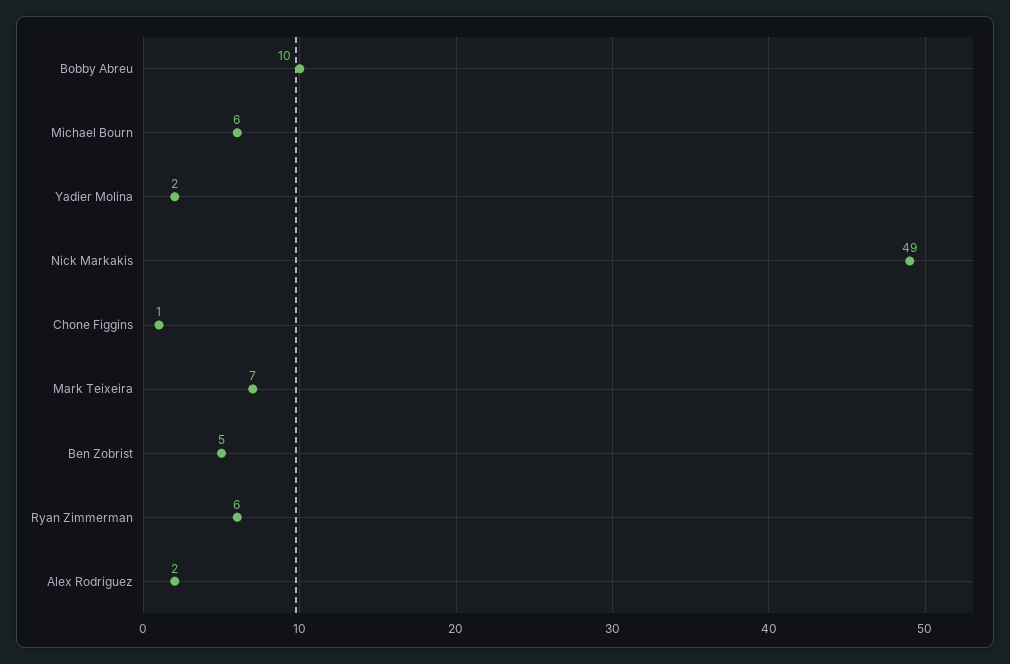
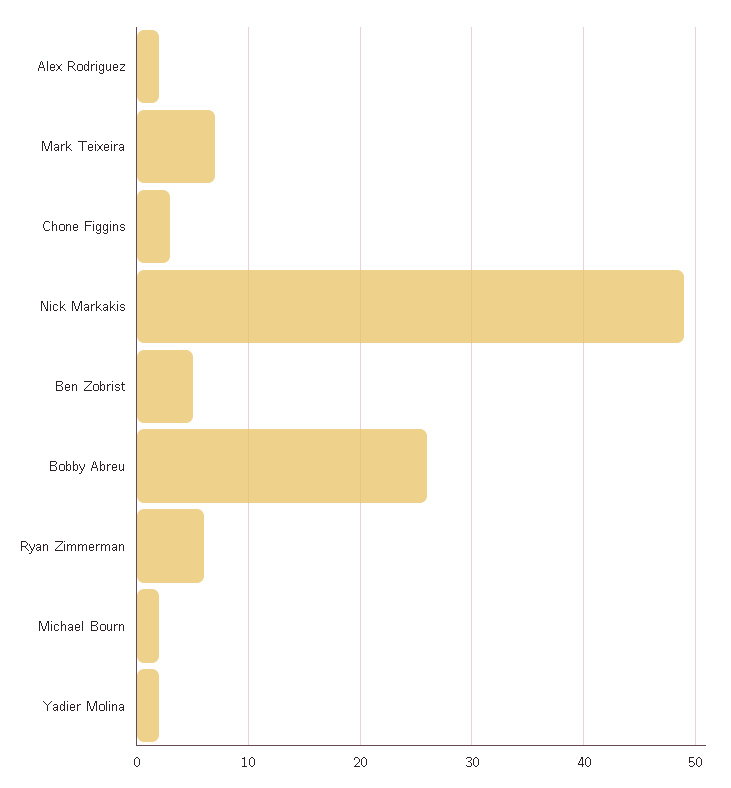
Bobby Abreu: 10 -> 26
Michael Bourn: 6 -> 2
Chone Figgins: 1 -> 3

